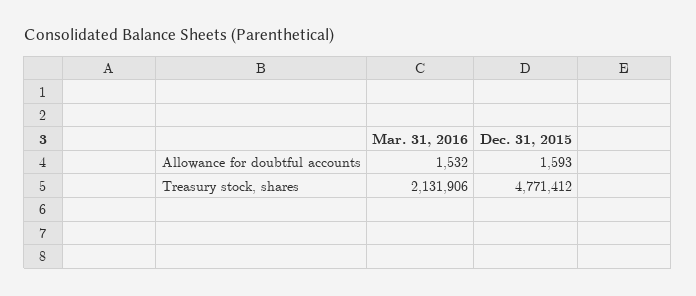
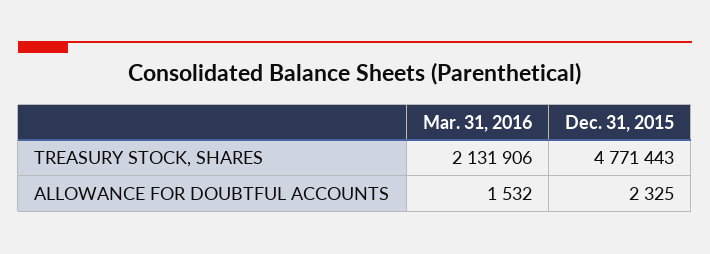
Dec. 31, 2015, Allowance for doubtful accounts: 1593 -> 2325
Dec. 31, 2015, Treasury stock, shares: 4771412 -> 4771443

